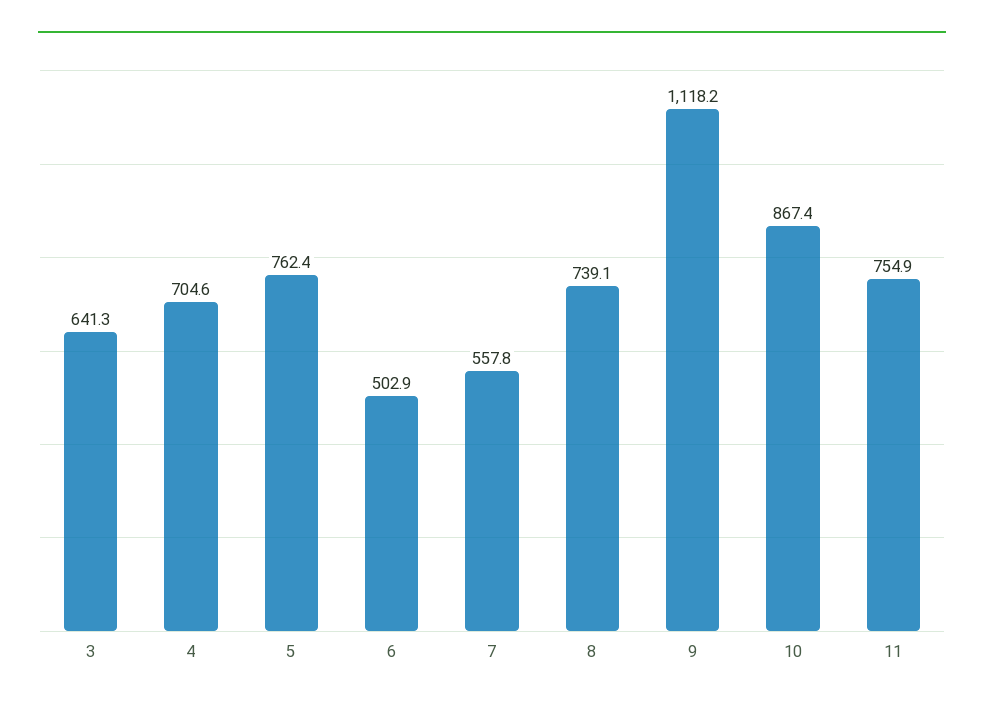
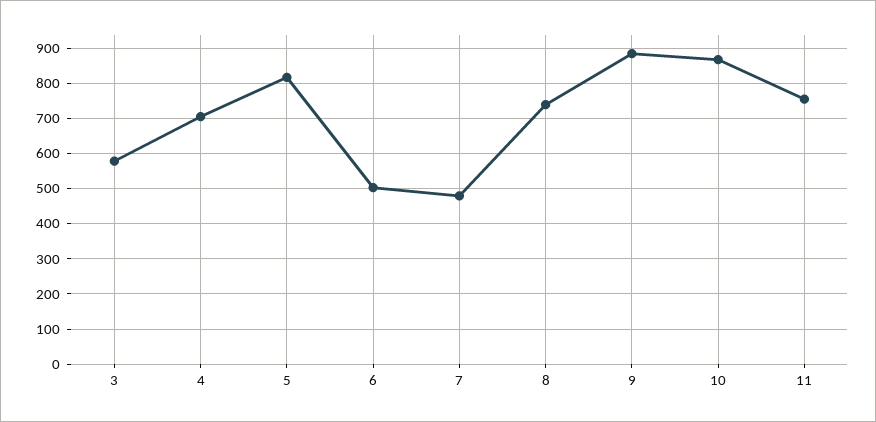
3: 641.3 -> 580
5: 762.4 -> 820
7: 557.8 -> 480
9: 1118.2 -> 880

